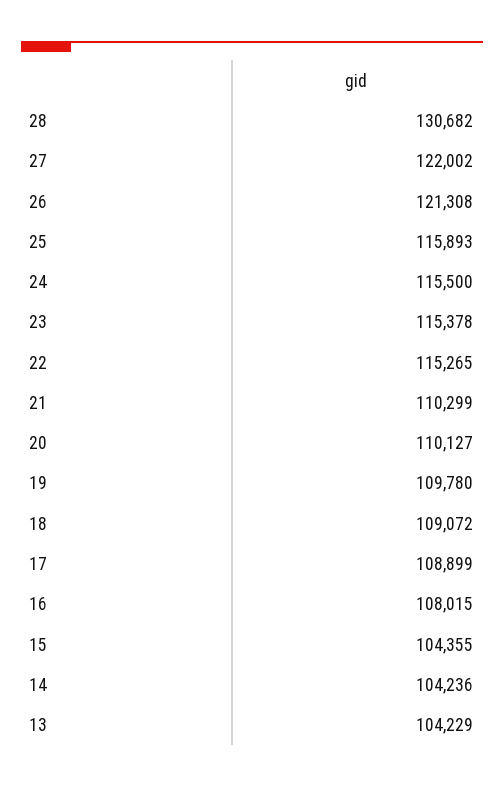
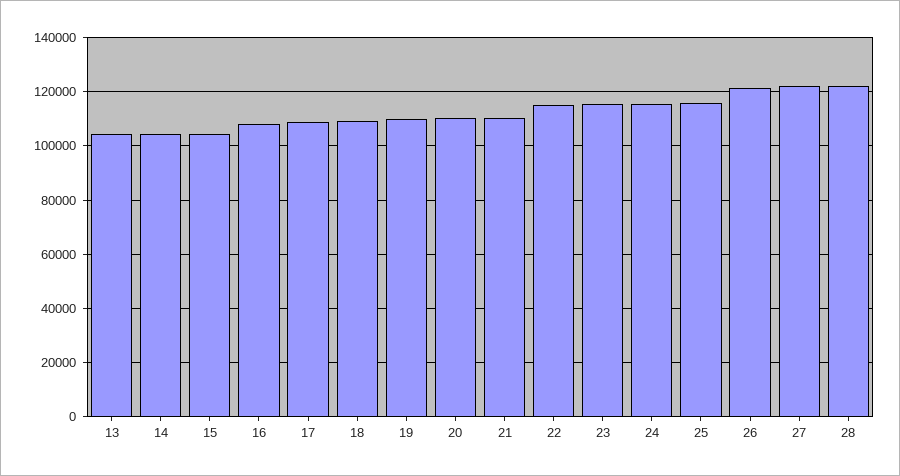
28: 130682 -> 122500

